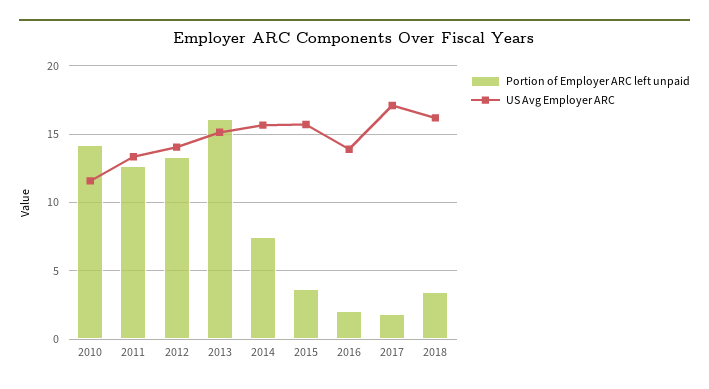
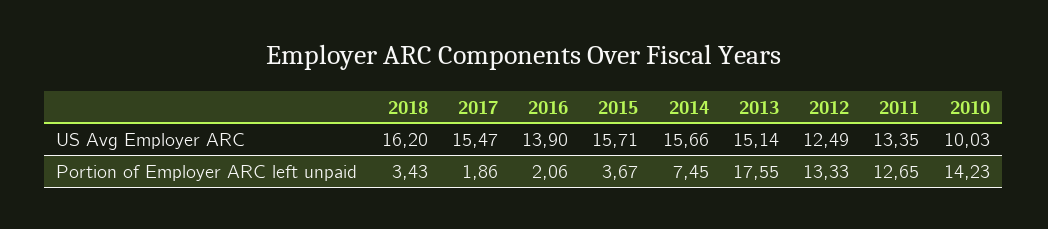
US Avg Employer ARC, 2010: 11.5 -> 10.03
US Avg Employer ARC, 2012: 14 -> 12.49
Portion of Employer ARC left unpaid, 2013: 16 -> 17.55
US Avg Employer ARC, 2017: 17 -> 15.47

